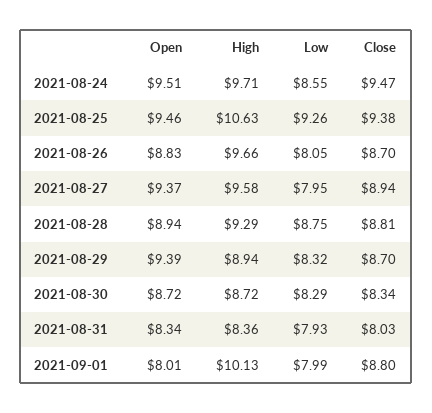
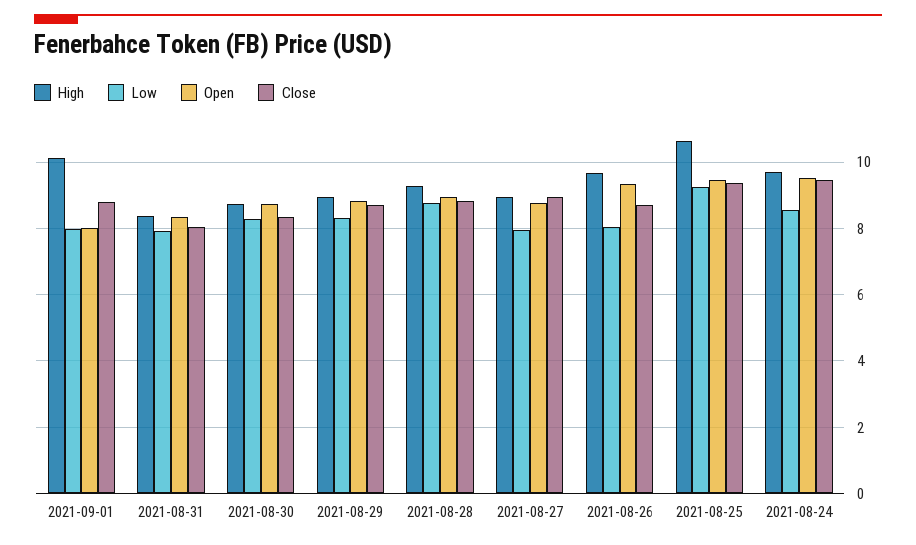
Open, 2021-08-26: 8.83 -> 9.4
Open, 2021-08-27: 9.37 -> 8.8
High, 2021-08-27: 9.58 -> 9
Open, 2021-08-29: 9.39 -> 8.8

